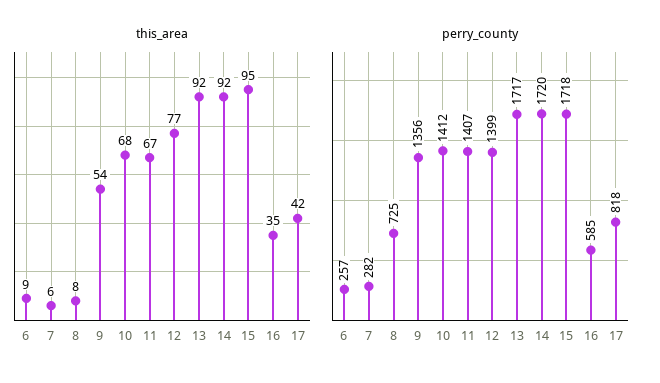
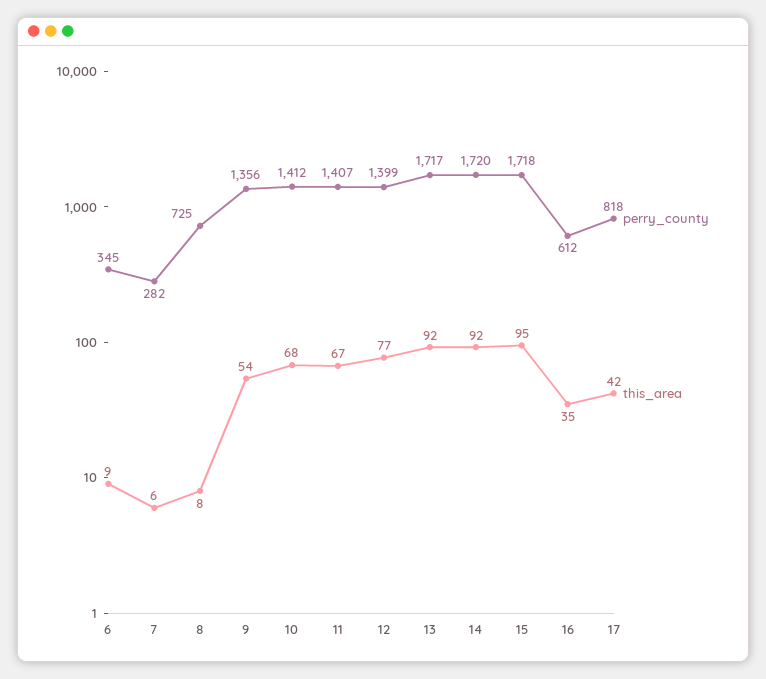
perry_county, 6: 257 -> 345
perry_county, 16: 585 -> 612

